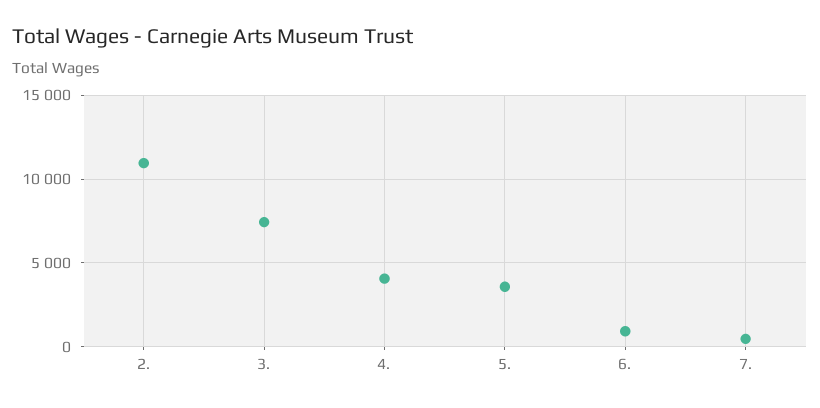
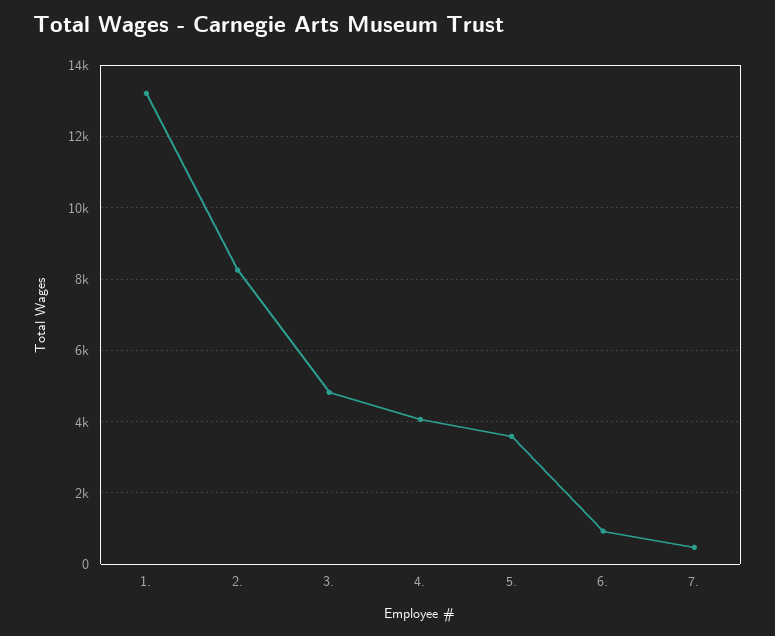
2.: 11000 -> 8200
3.: 7500 -> 4800
1.: none -> 13200

